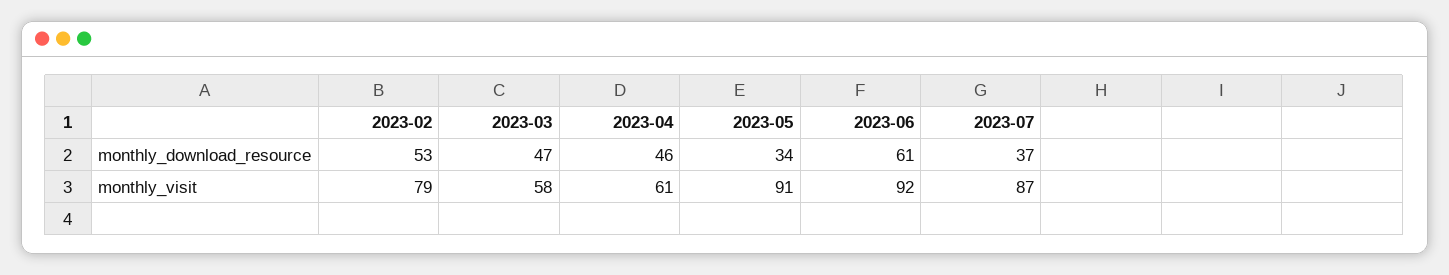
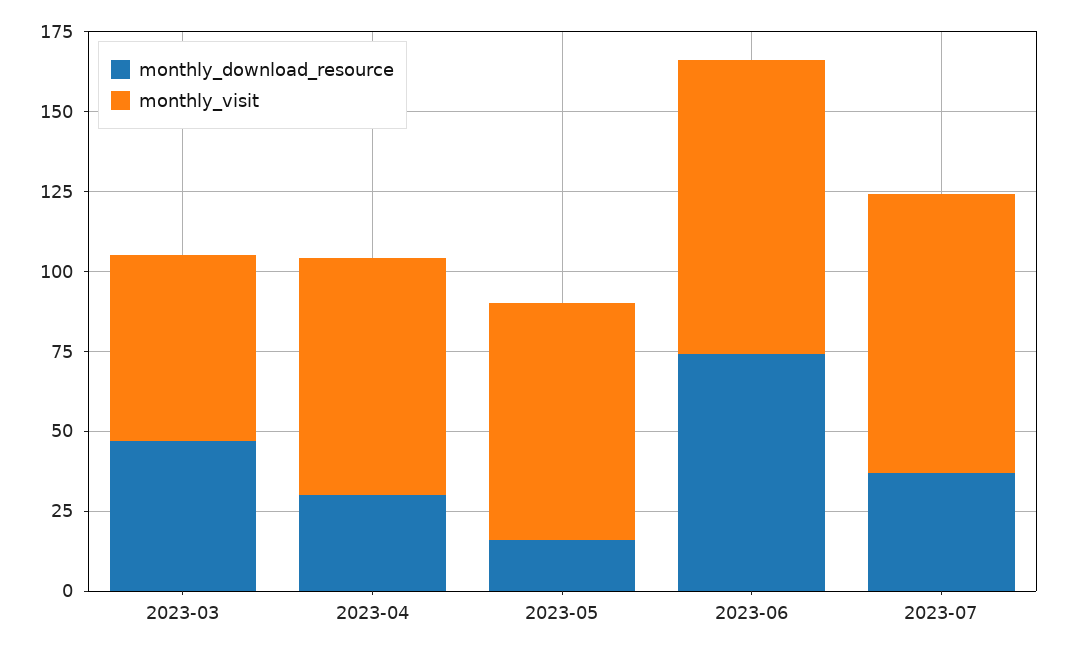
monthly_download_resource, 2023-02: 53 -> none
monthly_download_resource, 2023-04: 46 -> 30
monthly_download_resource, 2023-05: 34 -> 15
monthly_download_resource, 2023-06: 61 -> 75
monthly_visit, 2023-02: 79 -> none
monthly_visit, 2023-04: 61 -> 75
monthly_visit, 2023-05: 91 -> 75

